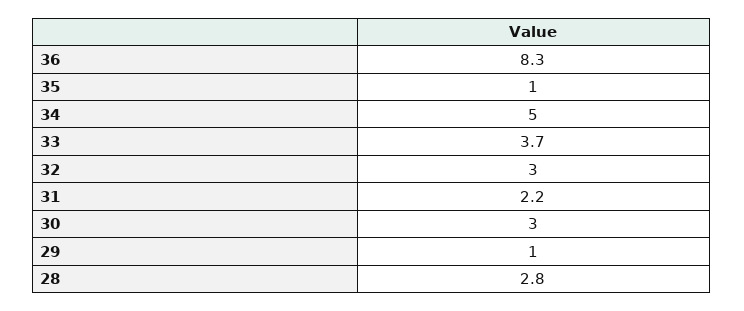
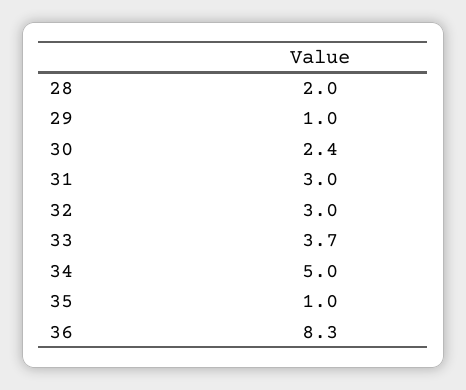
31: 2.2 -> 3
30: 3 -> 2.4
28: 2.8 -> 2

